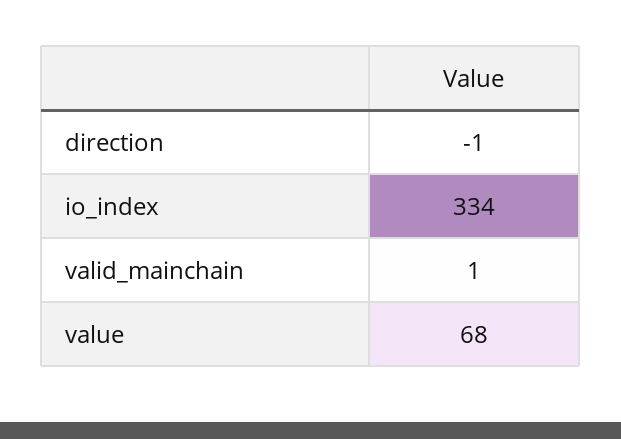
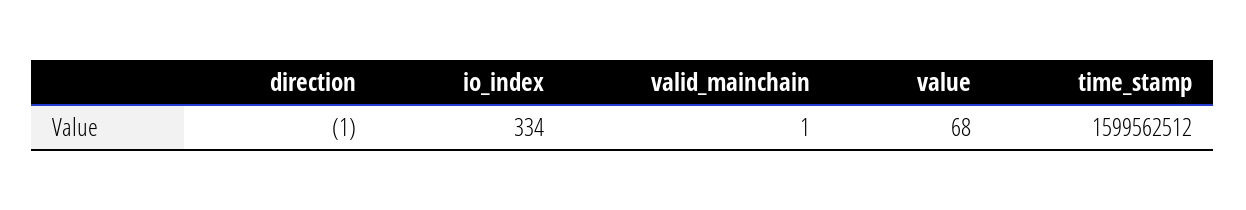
time_stamp: none -> 1599562512

